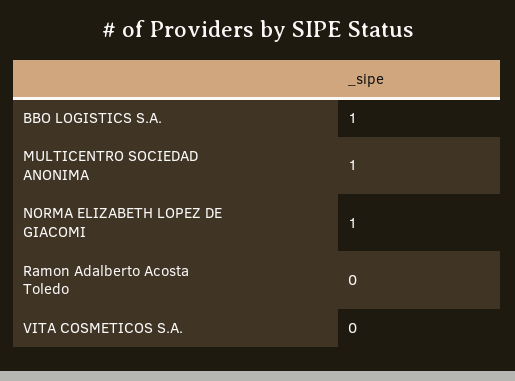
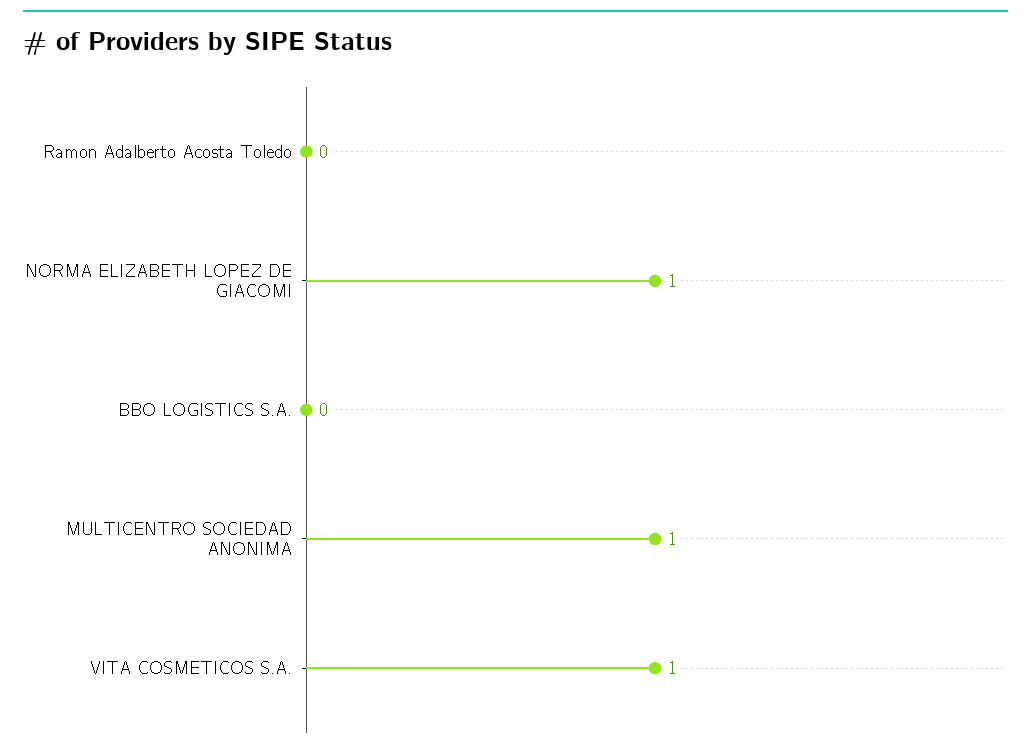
BBO LOGISTICS S.A.: 1 -> 0
VITA COSMETICOS S.A.: 0 -> 1

